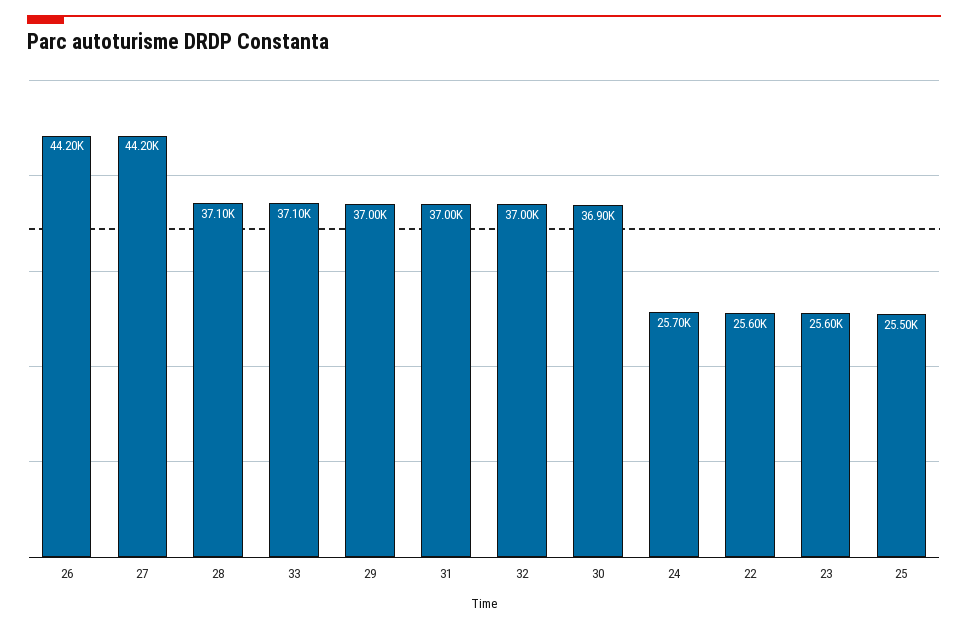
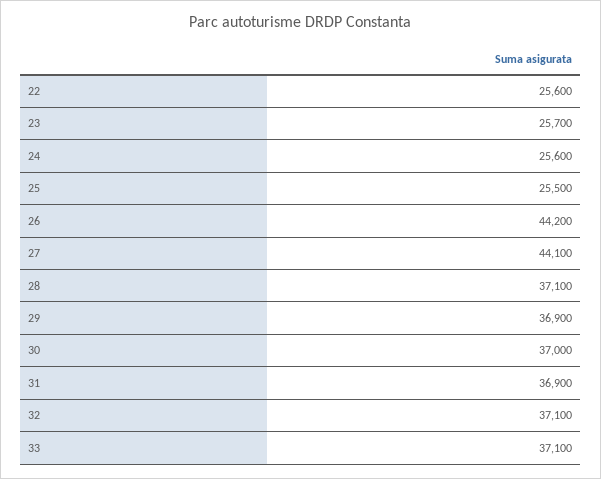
27: 44200 -> 44100
29: 37000 -> 36900
31: 37000 -> 36900
32: 37000 -> 37100
30: 36900 -> 37000
24: 25700 -> 25600
23: 25600 -> 25700

